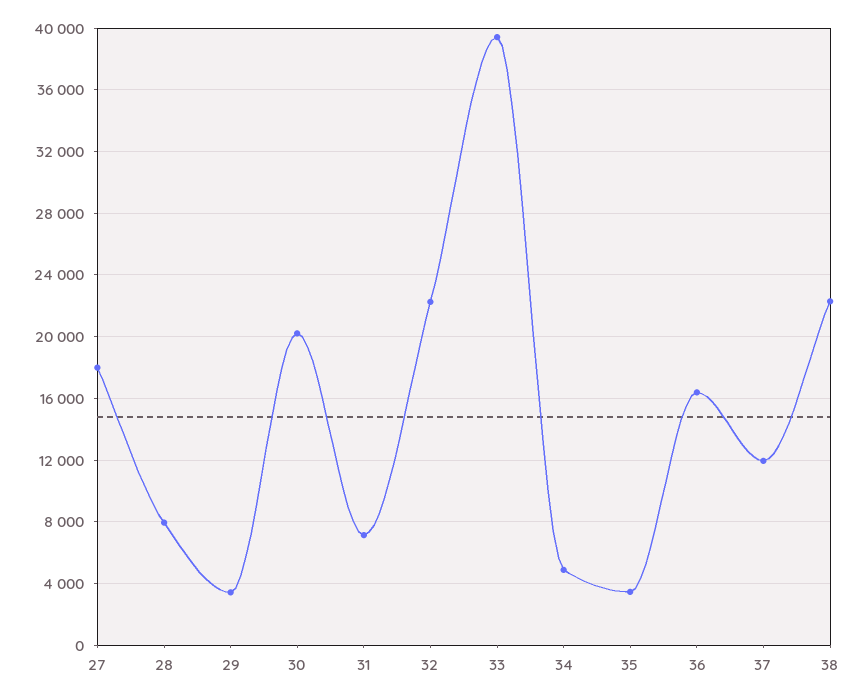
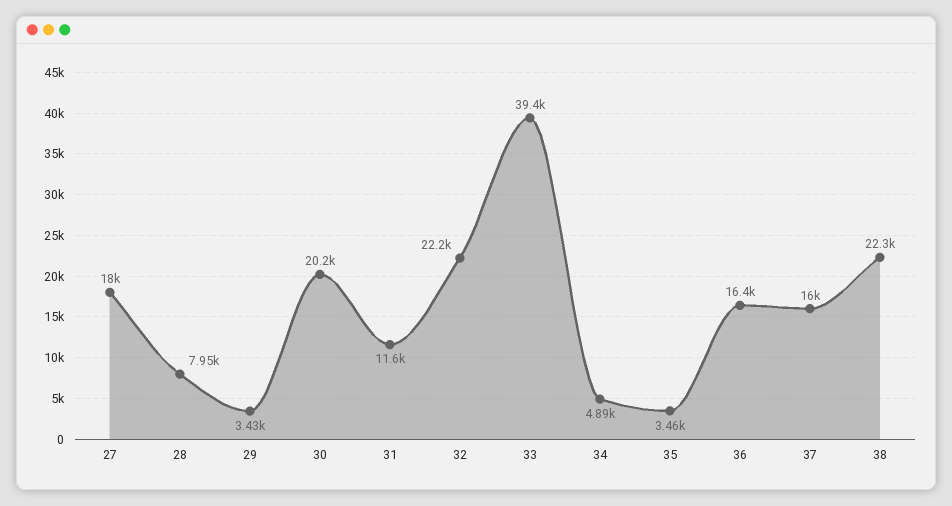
31: 7000 -> 11600
37: 12000 -> 16000

